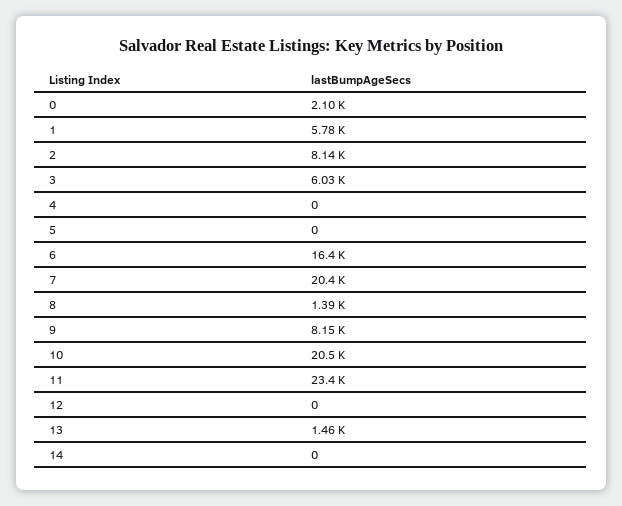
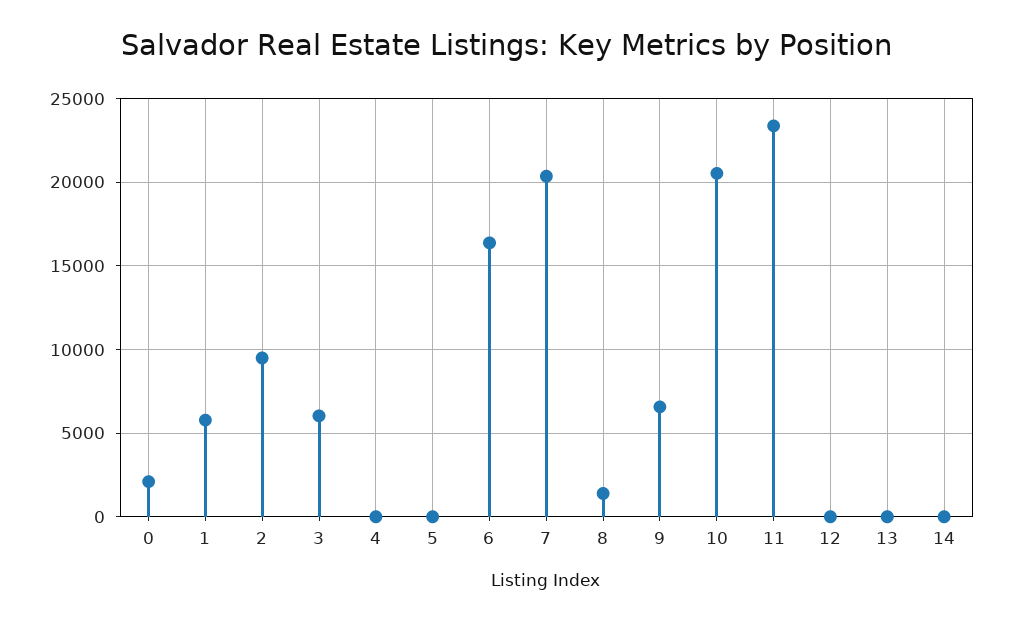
2: 8140 -> 9500
9: 8150 -> 6500
13: 1460 -> 0

